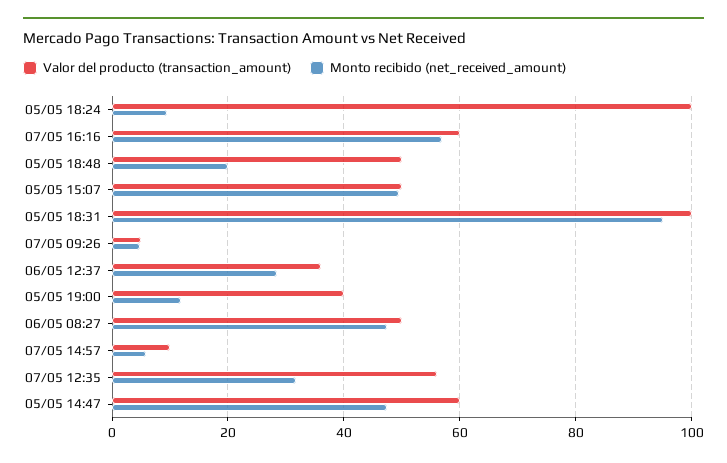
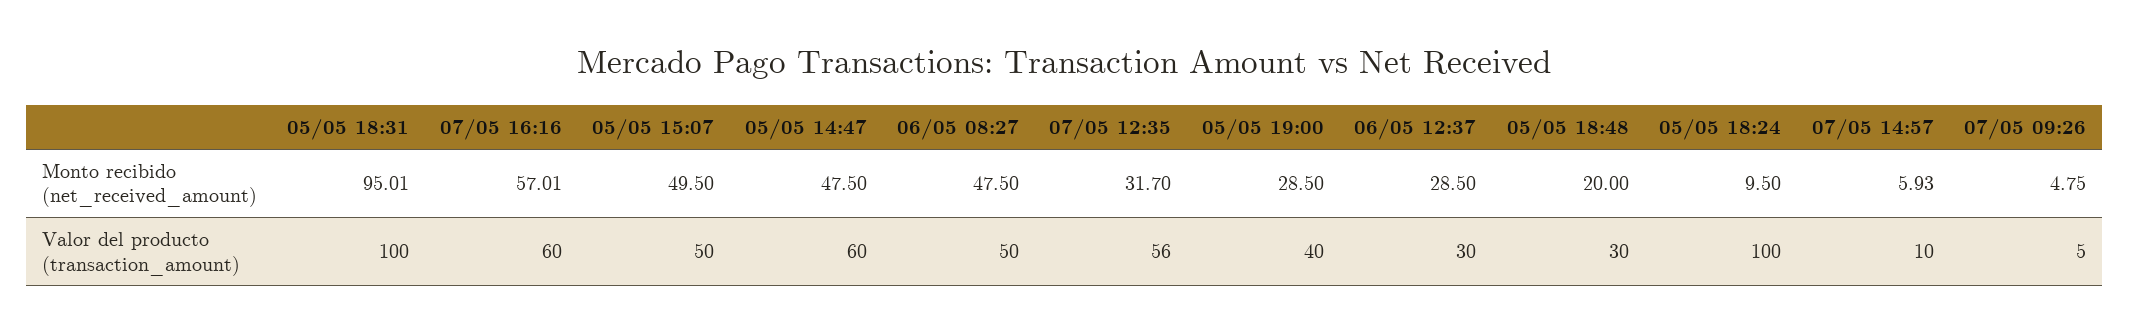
Valor del producto (transaction_amount), 05/05 18:48: 50 -> 30
Valor del producto (transaction_amount), 06/05 12:37: 36 -> 30
Monto recibido (net_received_amount), 05/05 19:00: 12 -> 28.5

